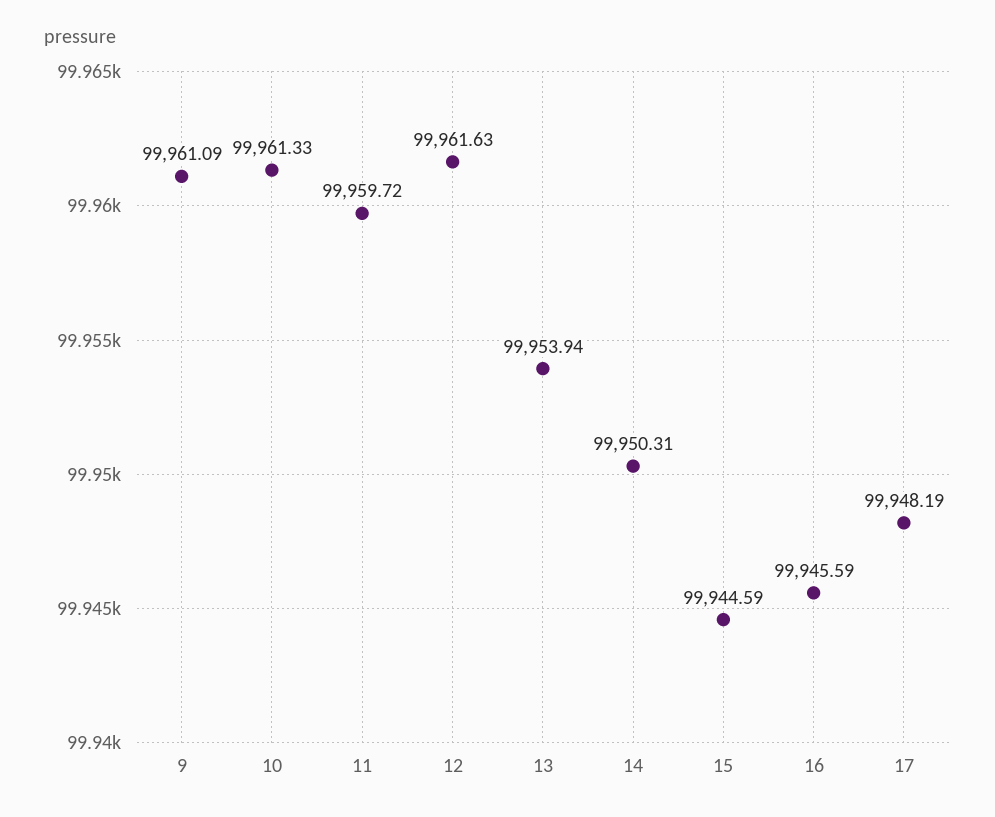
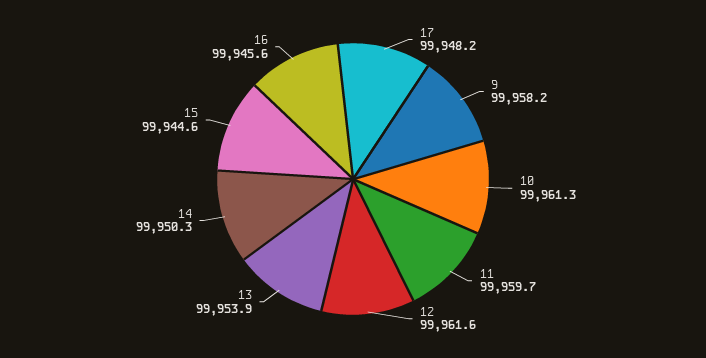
9: 99961.09 -> 99958.2

